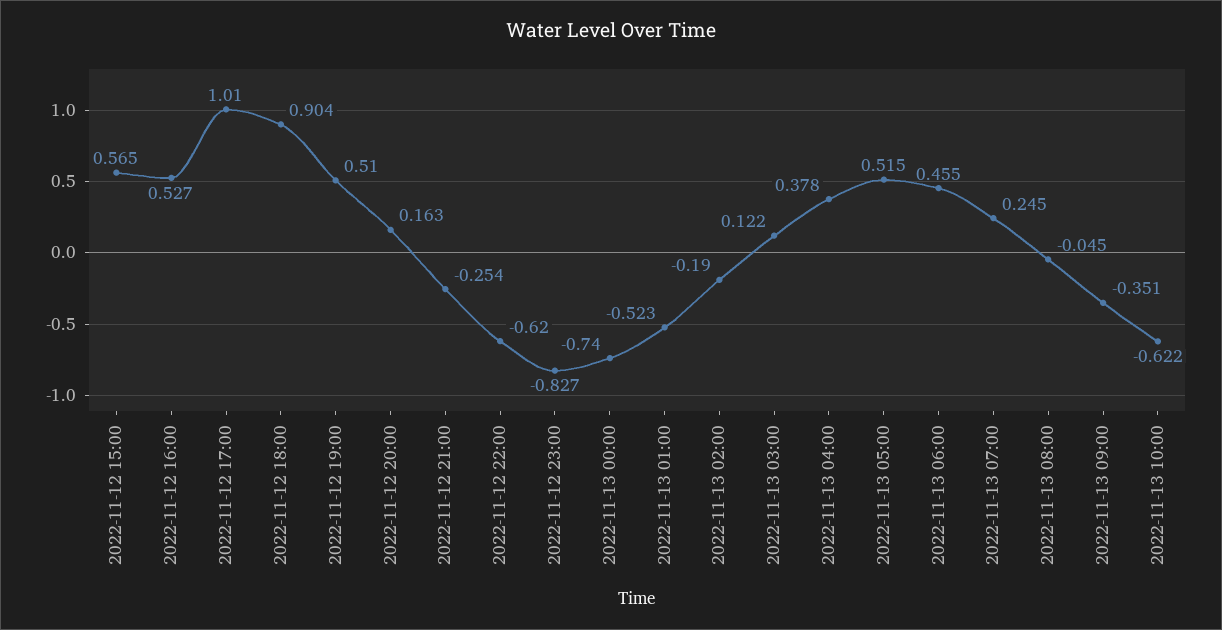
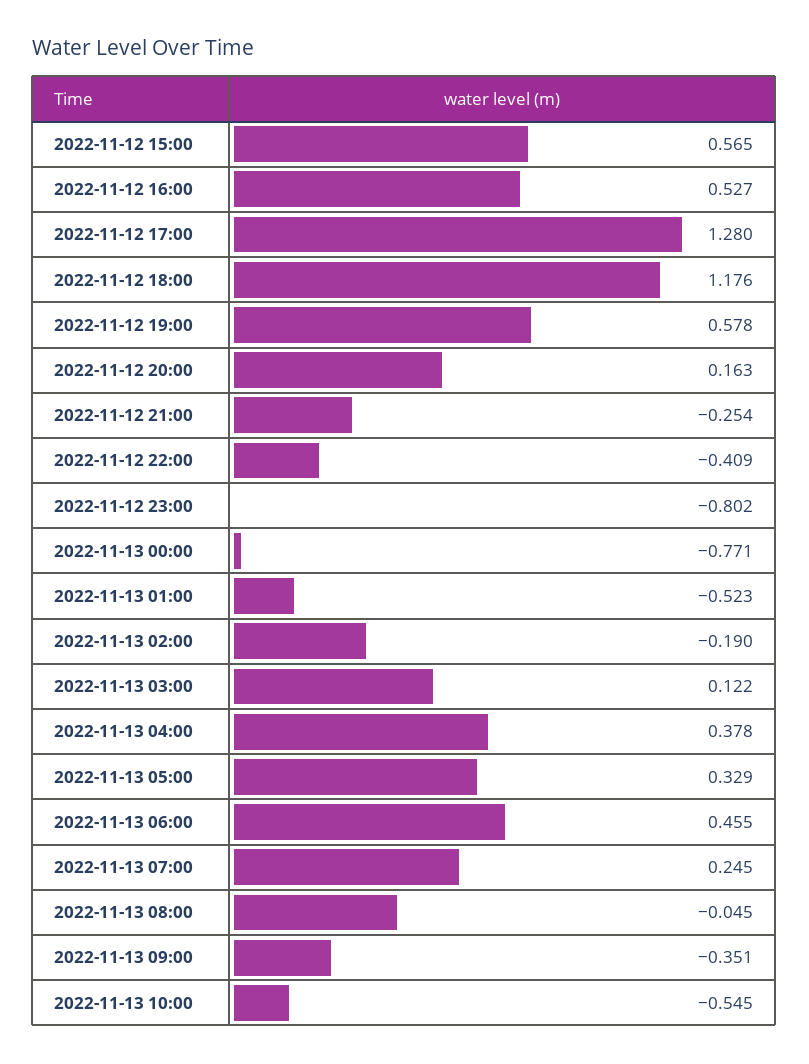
2022-11-12 17:00: 1.01 -> 1.28
2022-11-12 18:00: 0.904 -> 1.176
2022-11-12 19:00: 0.51 -> 0.578
2022-11-12 22:00: -0.62 -> -0.409
2022-11-12 23:00: -0.827 -> -0.802
2022-11-13 00:00: -0.74 -> -0.771
2022-11-13 05:00: 0.515 -> 0.329
2022-11-13 10:00: -0.622 -> -0.545

